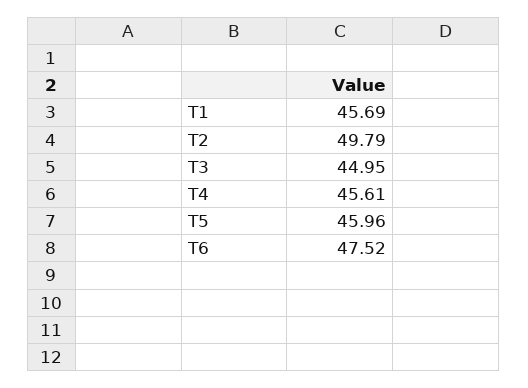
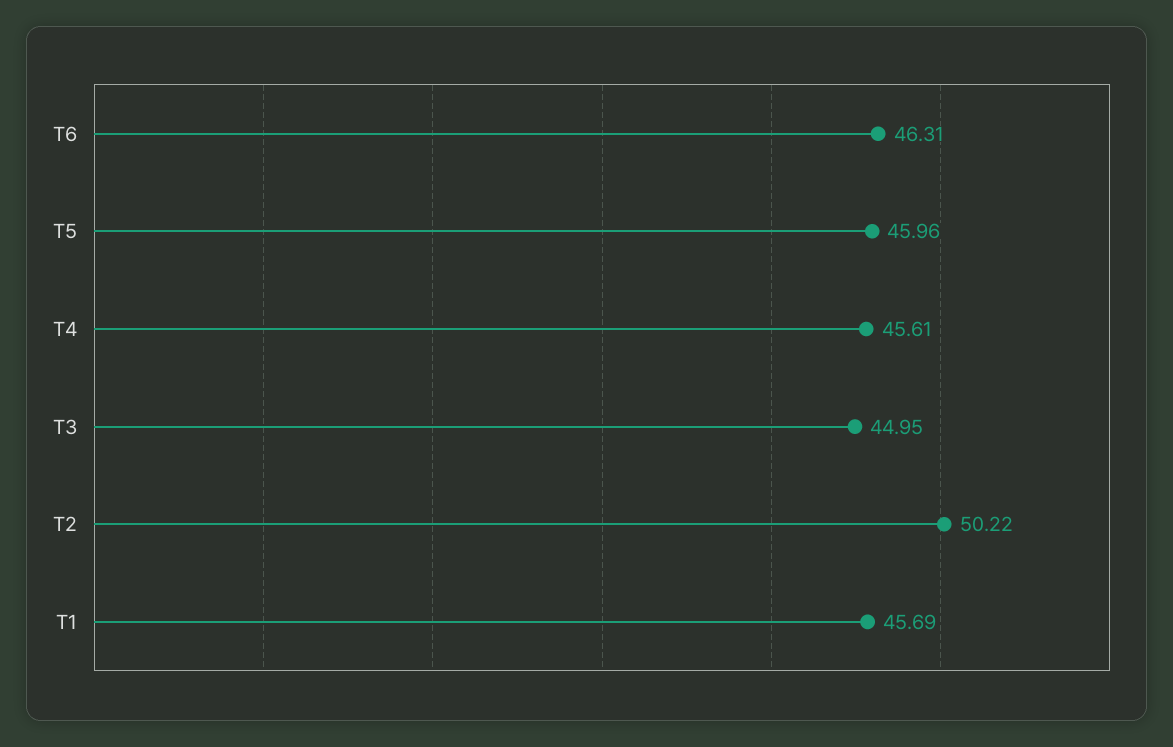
T2: 49.79 -> 50.22
T6: 47.52 -> 46.31

